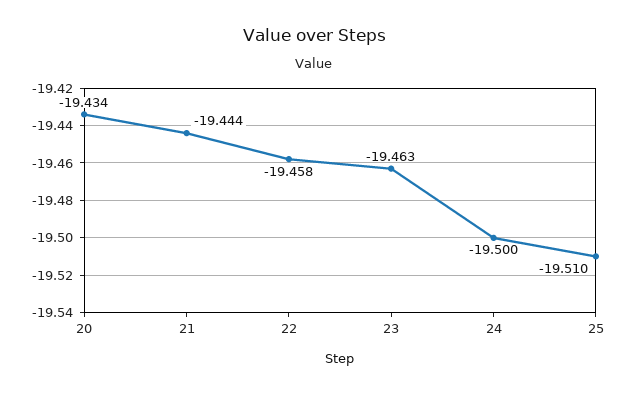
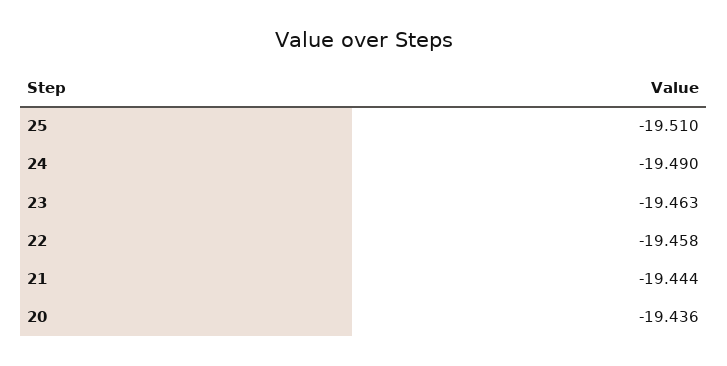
20: -19.434 -> -19.436
24: -19.5 -> -19.49

